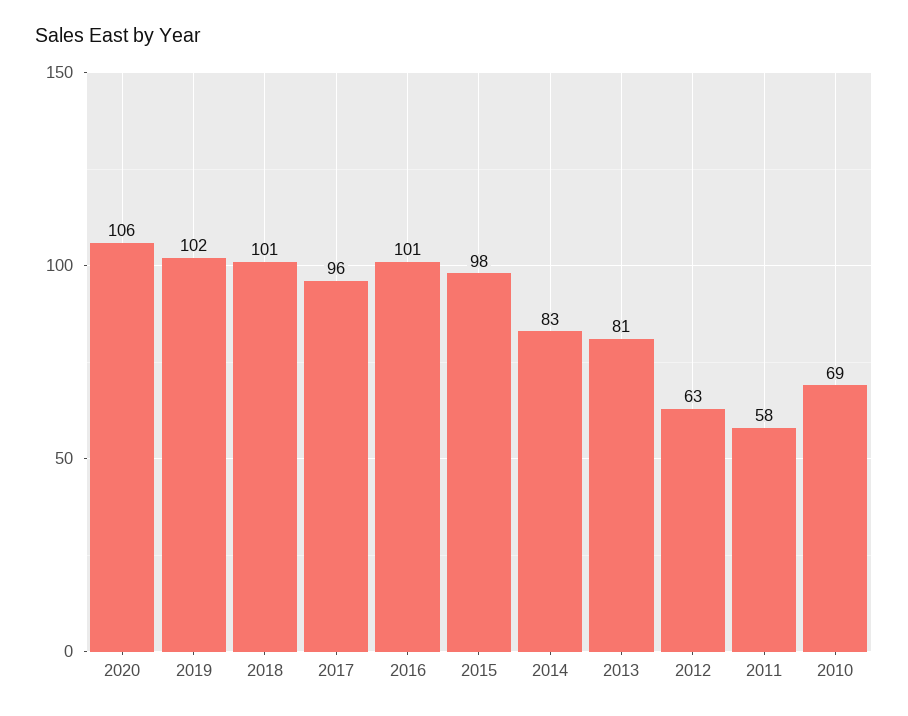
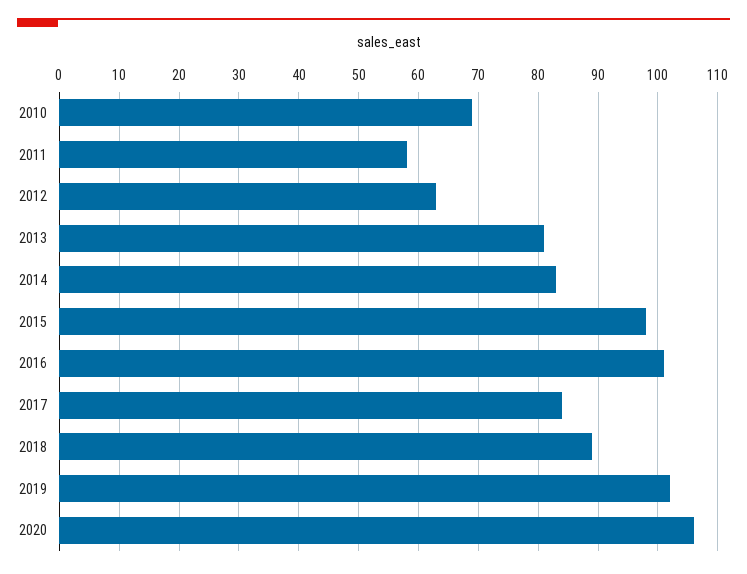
2018: 101 -> 90
2017: 96 -> 85

